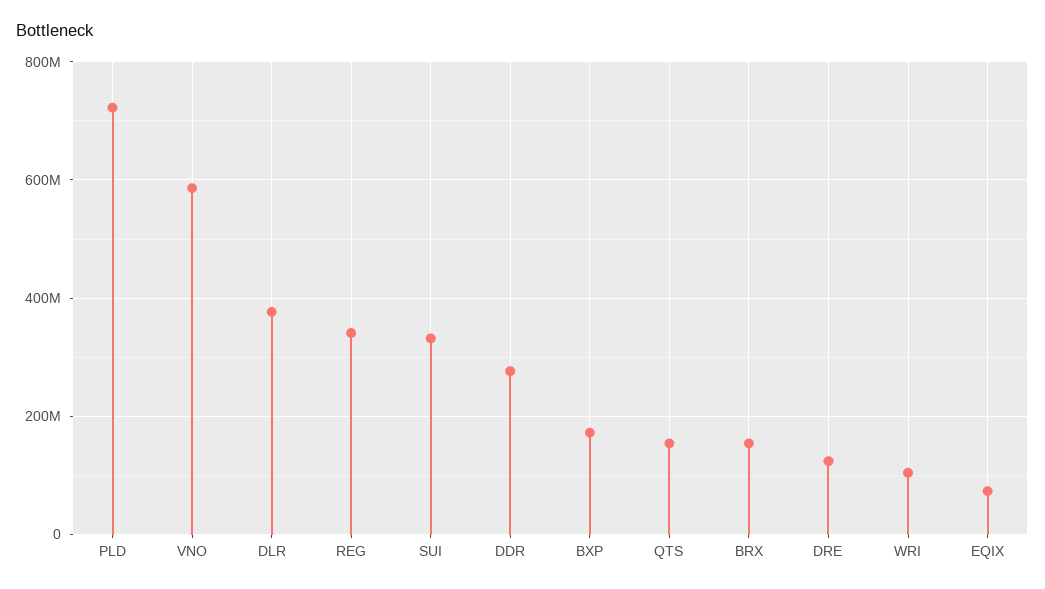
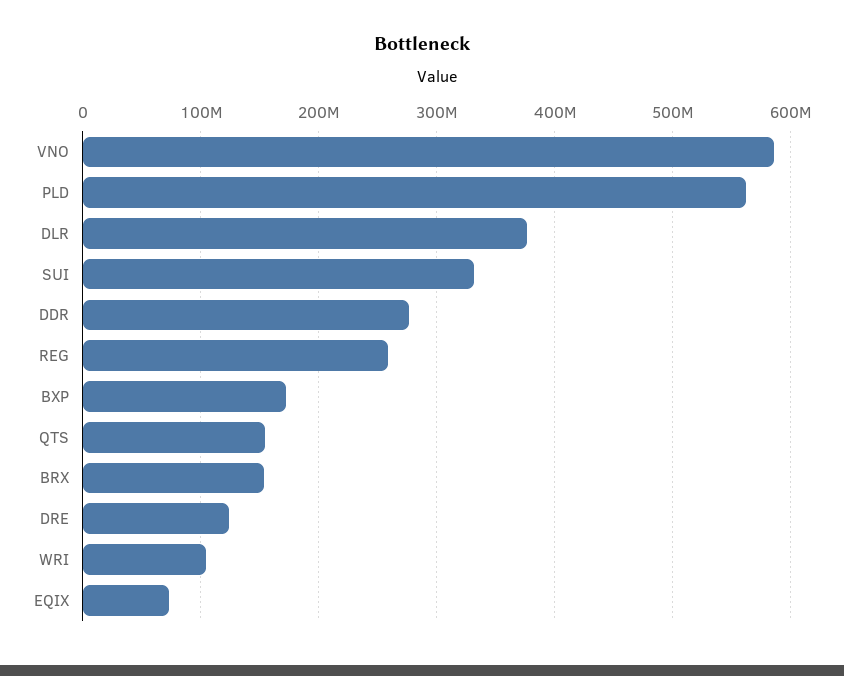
PLD: 720000000 -> 560000000
REG: 340000000 -> 260000000

